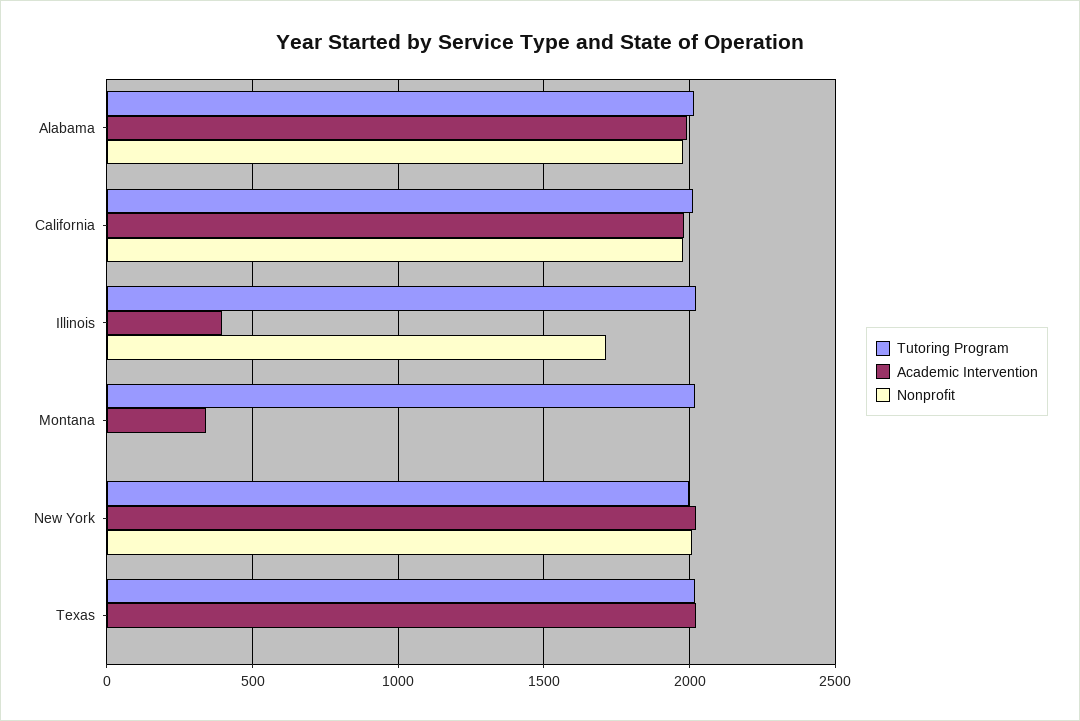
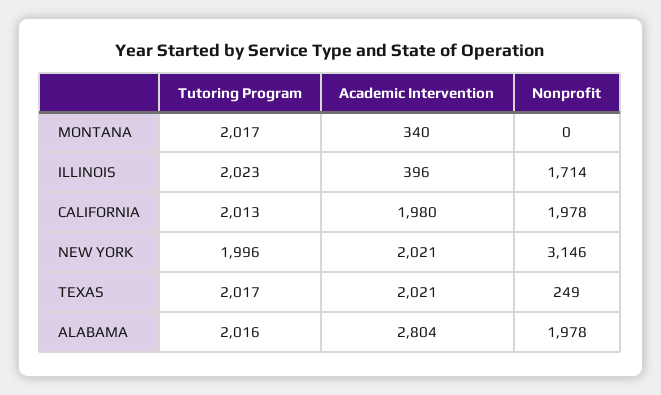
Academic Intervention, Alabama: 2000 -> 2804
Nonprofit, New York: 2000 -> 3146
Nonprofit, Texas: 0 -> 249

